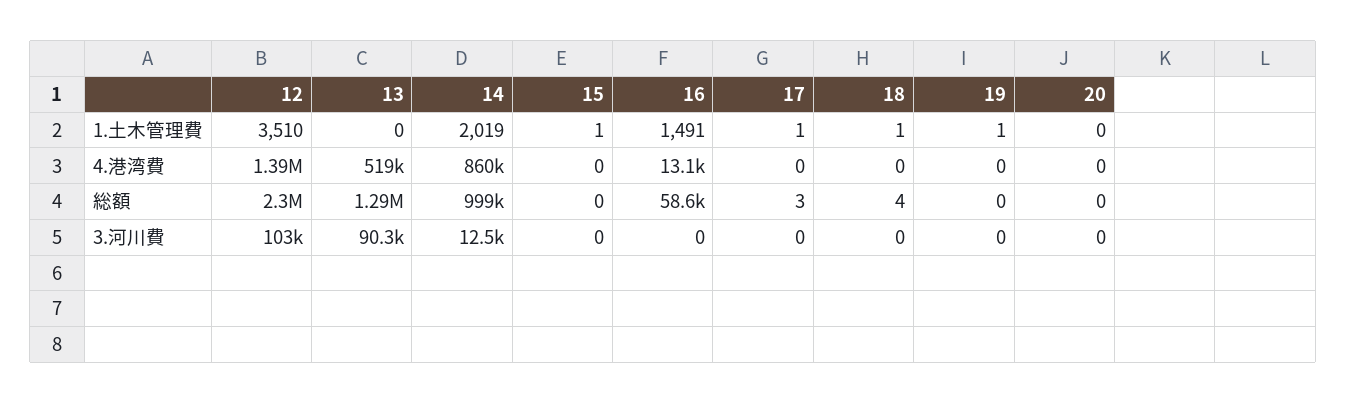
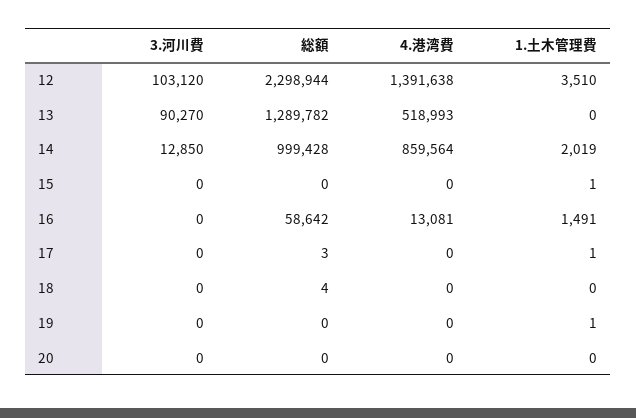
18, 1.土木管理費: 1 -> 0
14, 3.河川費: 12500 -> 12850

